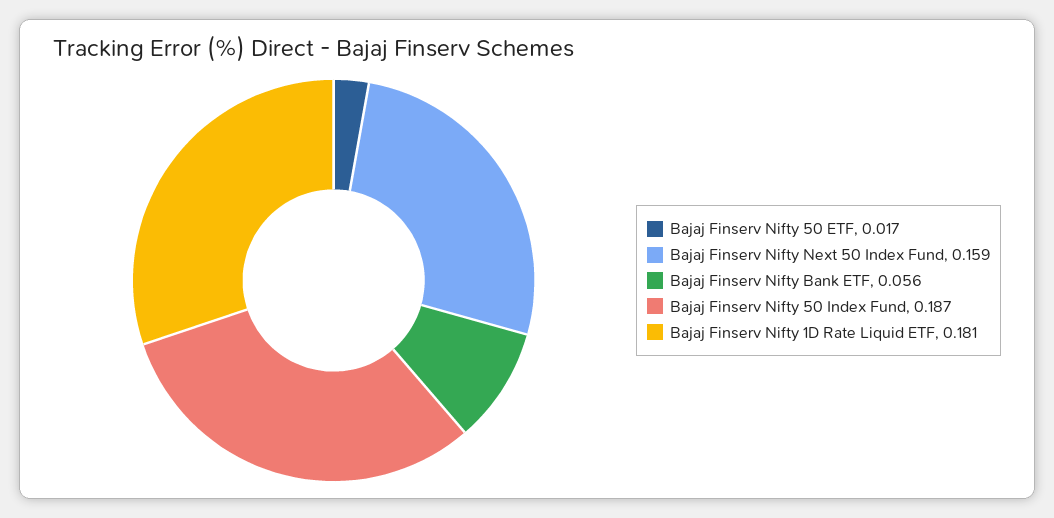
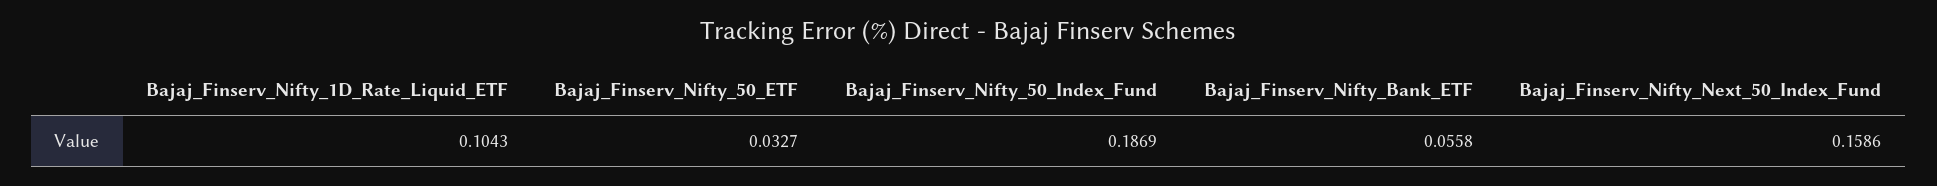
Bajaj Finserv Nifty 50 ETF: 0.017 -> 0.0327
Bajaj Finserv Nifty 1D Rate Liquid ETF: 0.181 -> 0.1043

